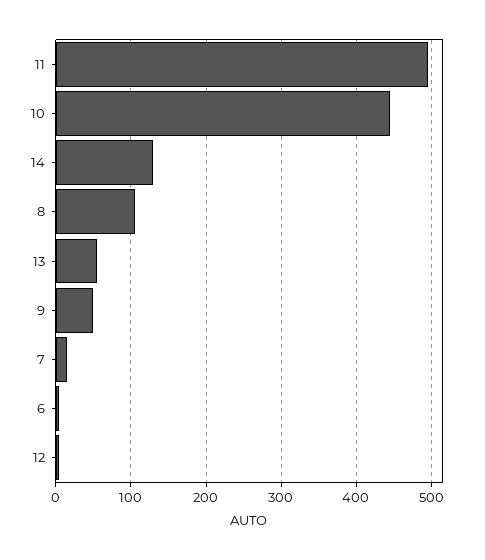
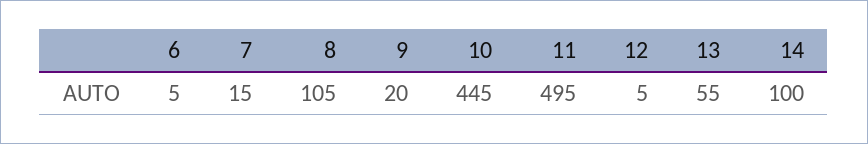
14: 130 -> 100
9: 50 -> 20

